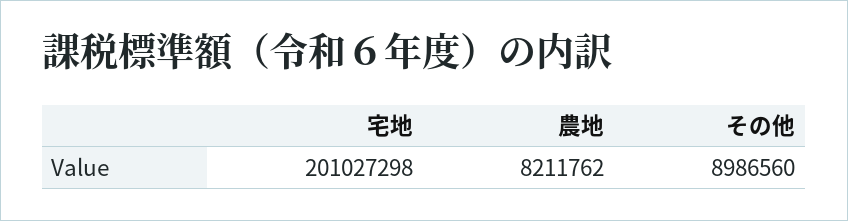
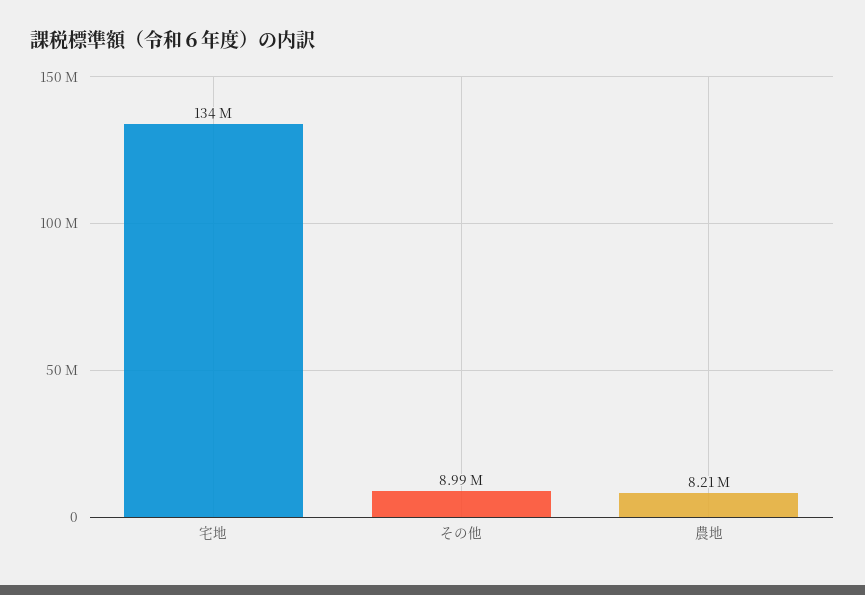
宅地: 201027298 -> 134000000

